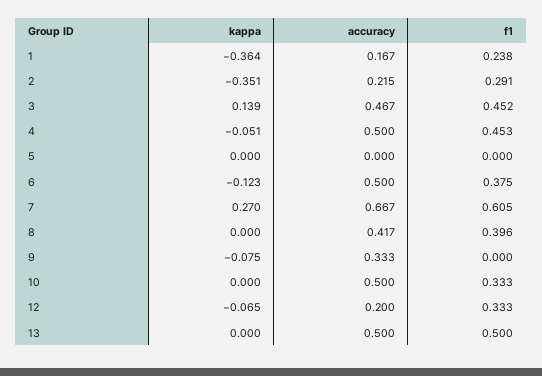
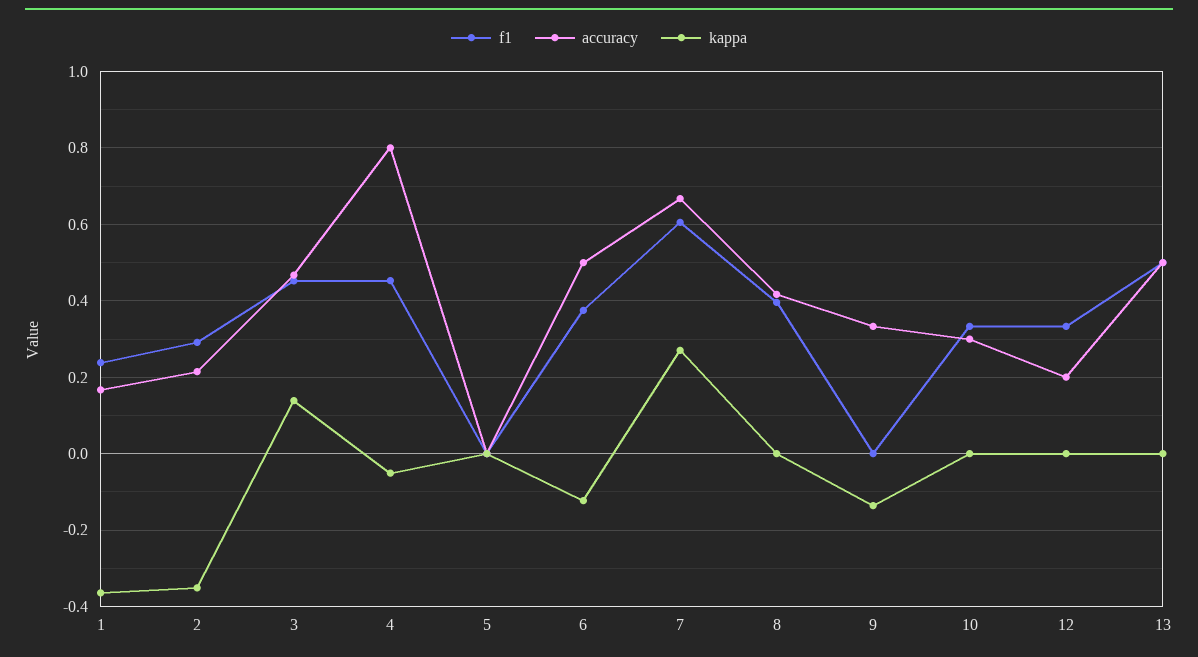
accuracy, 4: 0.5 -> 0.8
kappa, 9: -0.075 -> -0.14
accuracy, 10: 0.5 -> 0.3
kappa, 12: -0.065 -> 0

